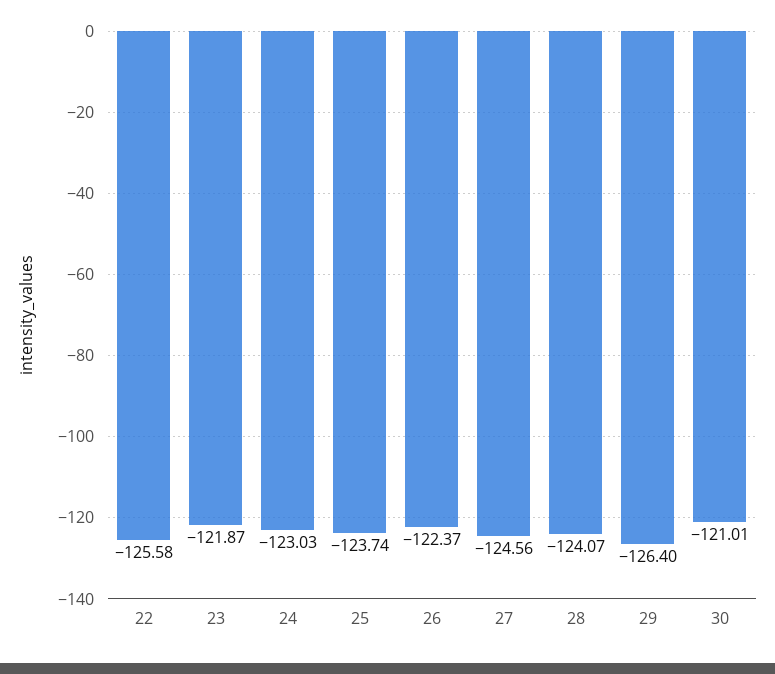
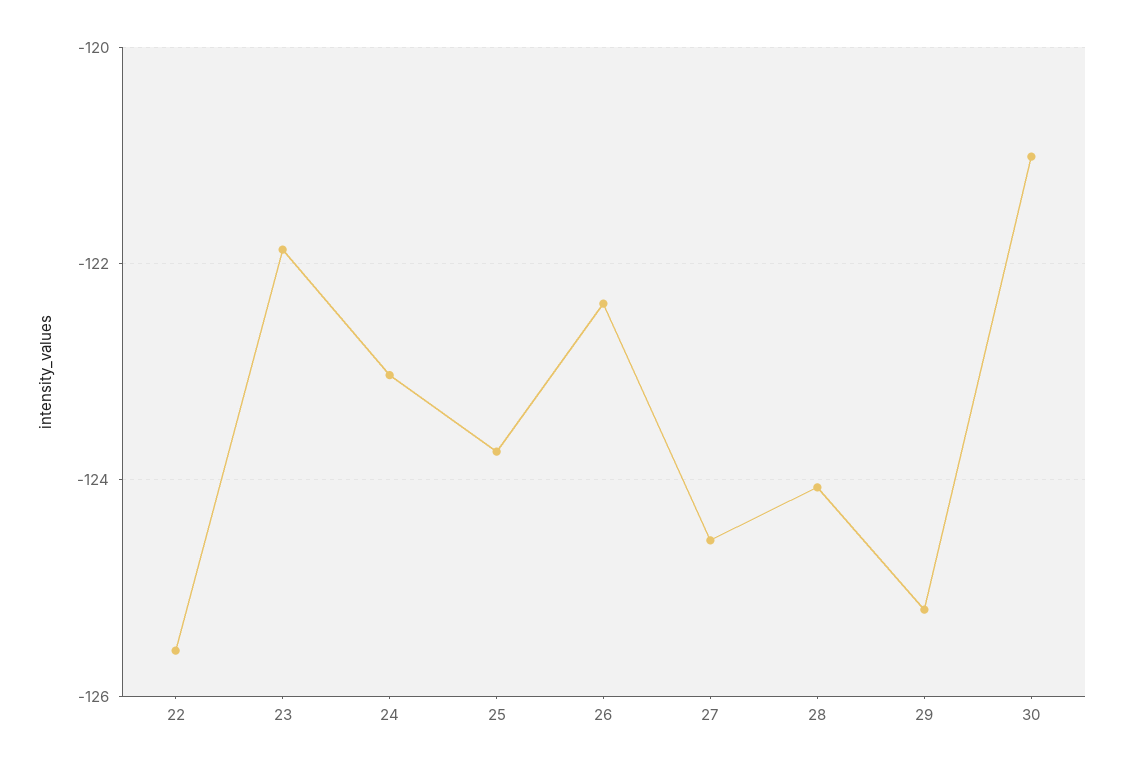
29: -126.4 -> -125.2

